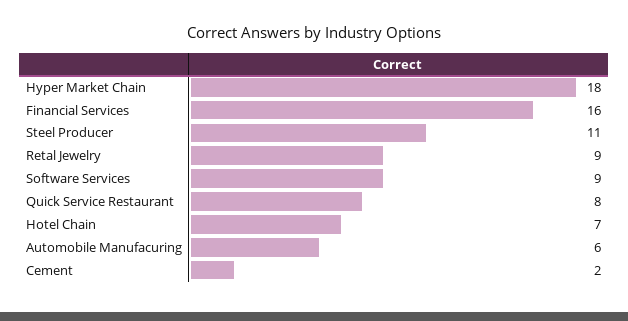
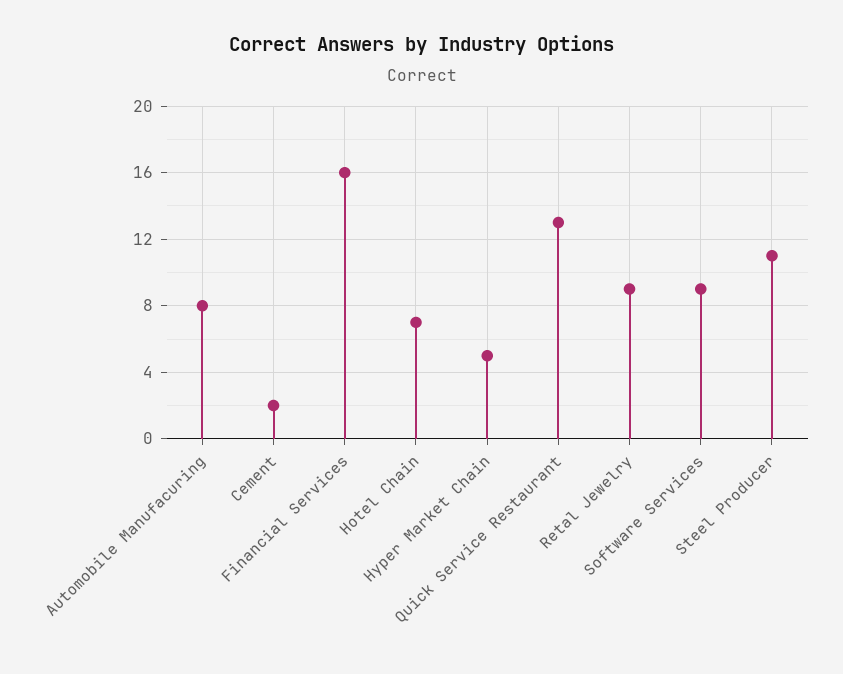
Hyper Market Chain: 18 -> 5
Quick Service Restaurant: 8 -> 13
Automobile Manufacuring: 6 -> 8

